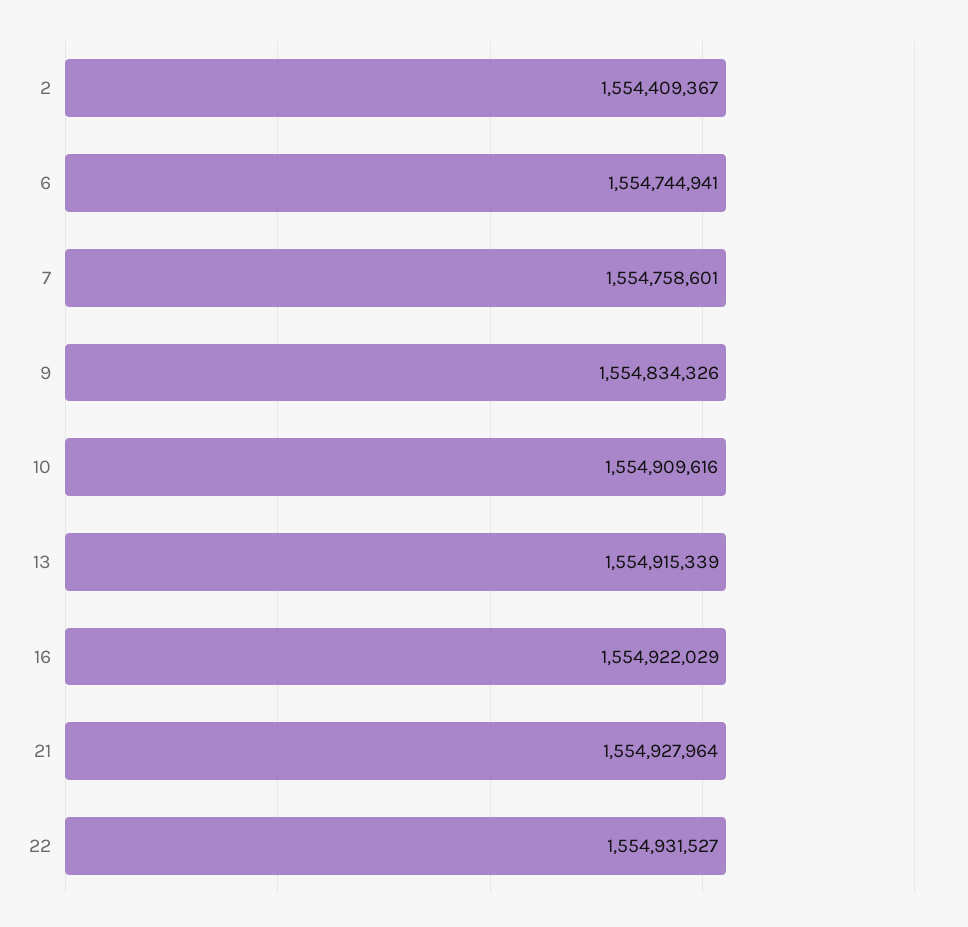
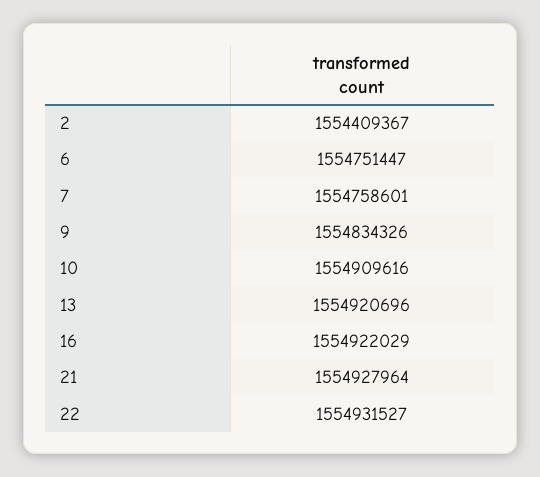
6: 1554744941 -> 1554751447
13: 1554915339 -> 1554920696

